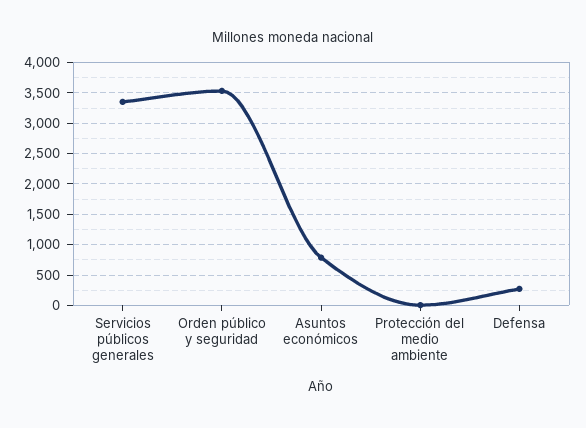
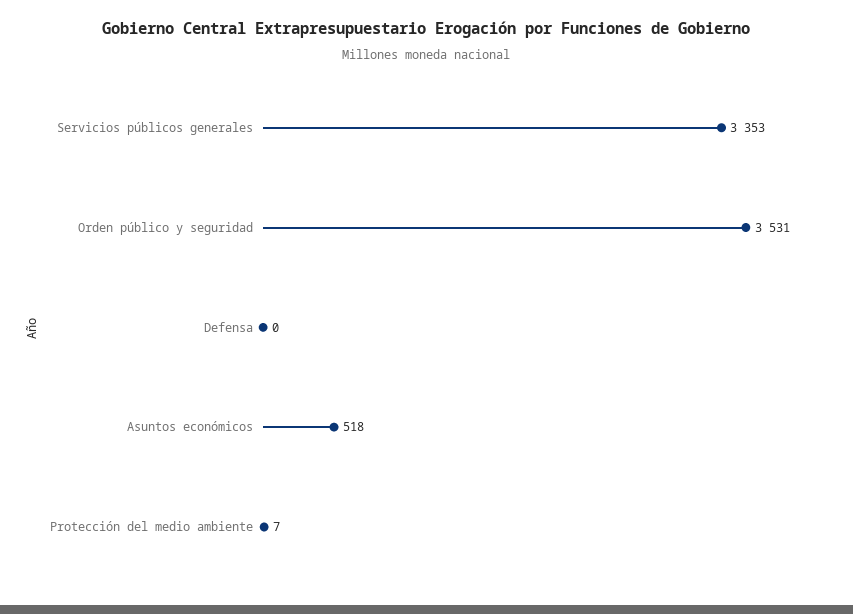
Asuntos económicos: 800 -> 518
Defensa: 300 -> 0

